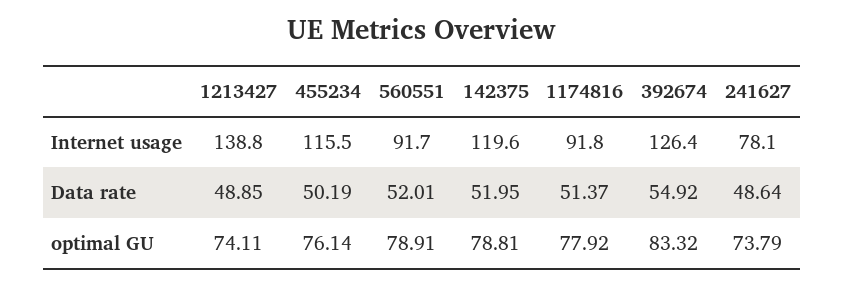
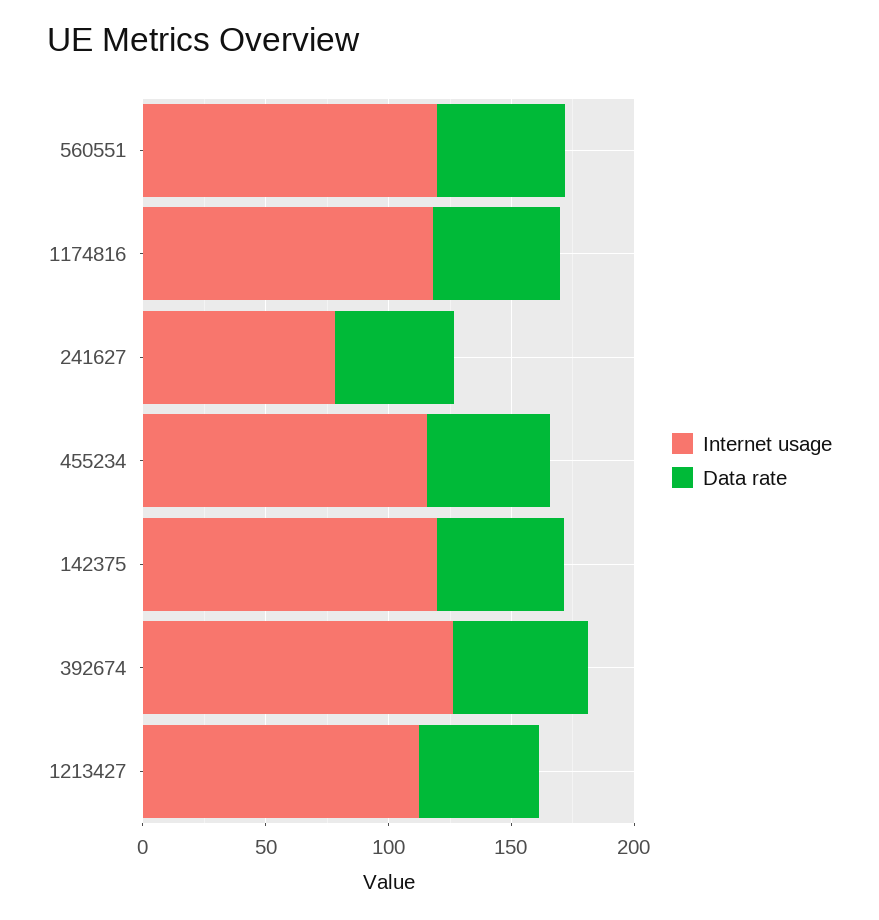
Internet usage, 1213427: 138.8 -> 110
Internet usage, 560551: 91.7 -> 120
Internet usage, 1174816: 91.8 -> 120
optimal GU, 1213427: 74.11 -> none
optimal GU, 455234: 76.14 -> none
optimal GU, 560551: 78.91 -> none
optimal GU, 142375: 78.81 -> none
optimal GU, 1174816: 77.92 -> none
optimal GU, 392674: 83.32 -> none
optimal GU, 241627: 73.79 -> none

